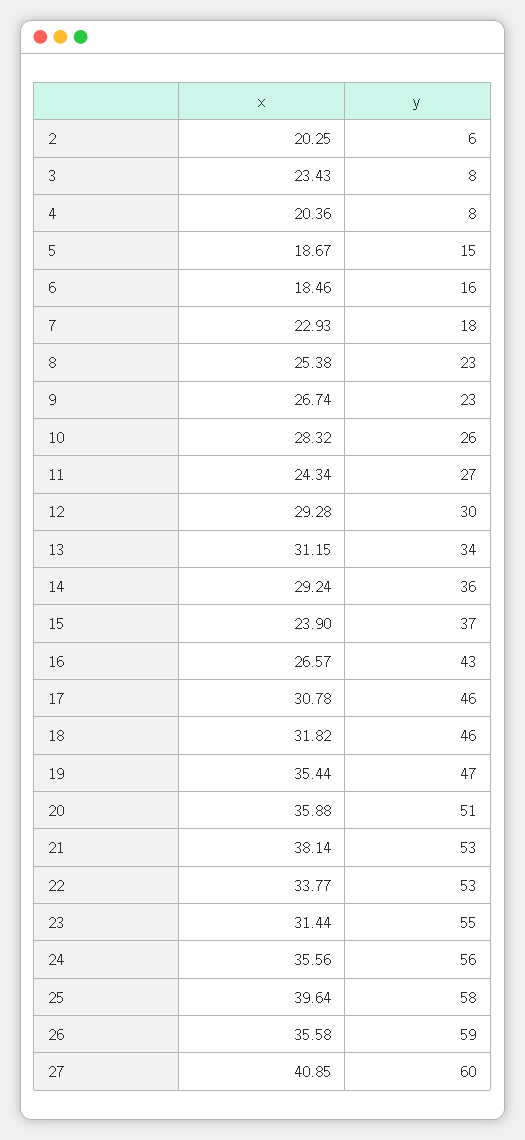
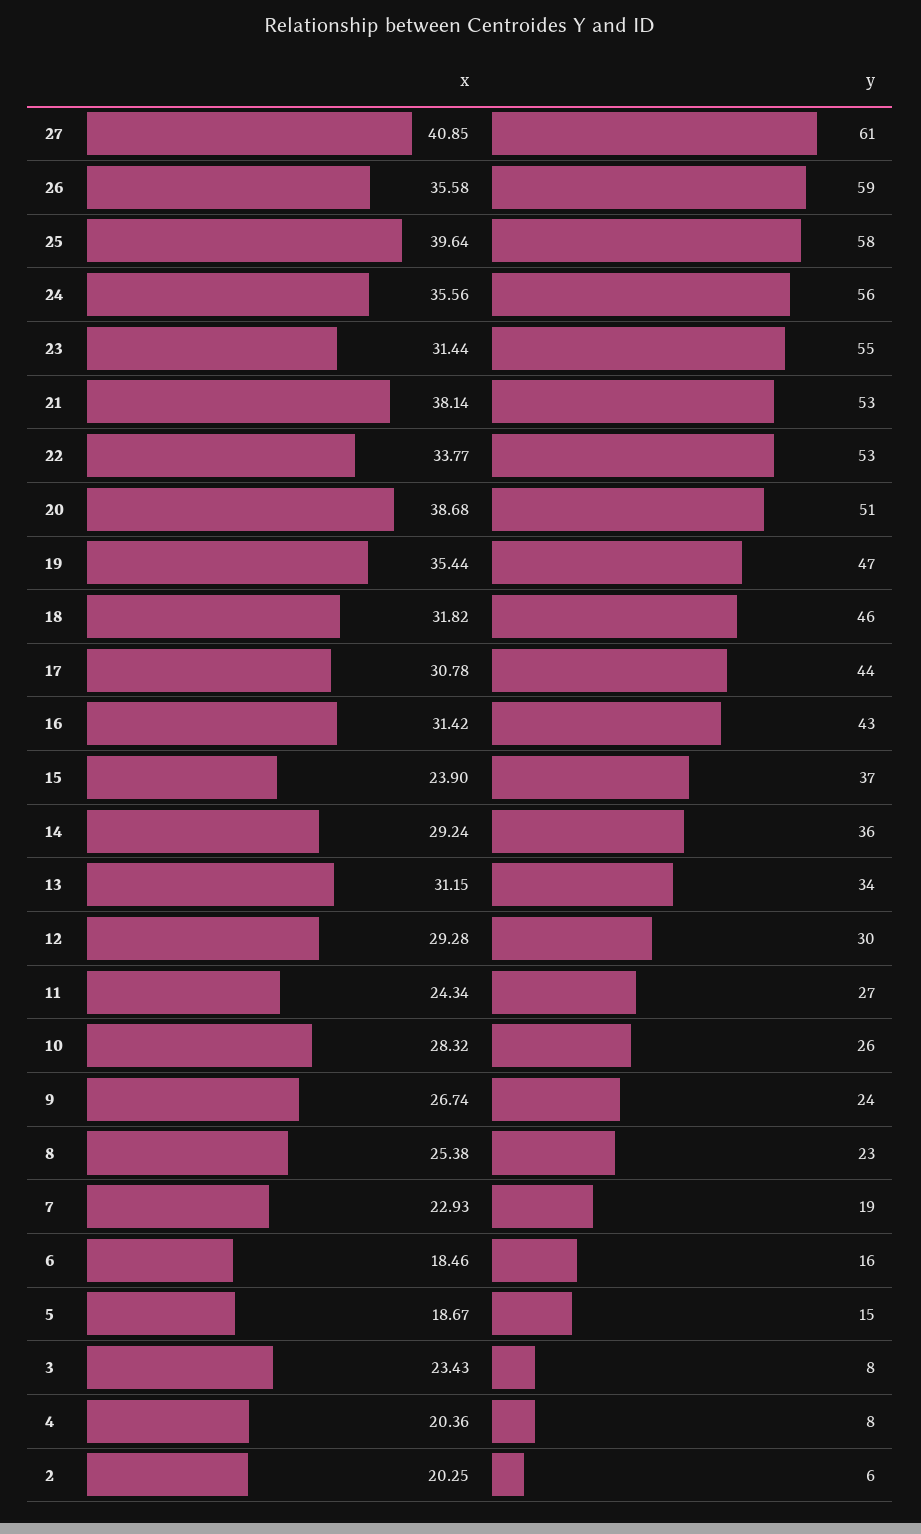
y, 7: 18 -> 19
y, 9: 23 -> 24
x, 16: 26.57 -> 31.42
y, 17: 46 -> 44
x, 20: 35.88 -> 38.68
y, 27: 60 -> 61

